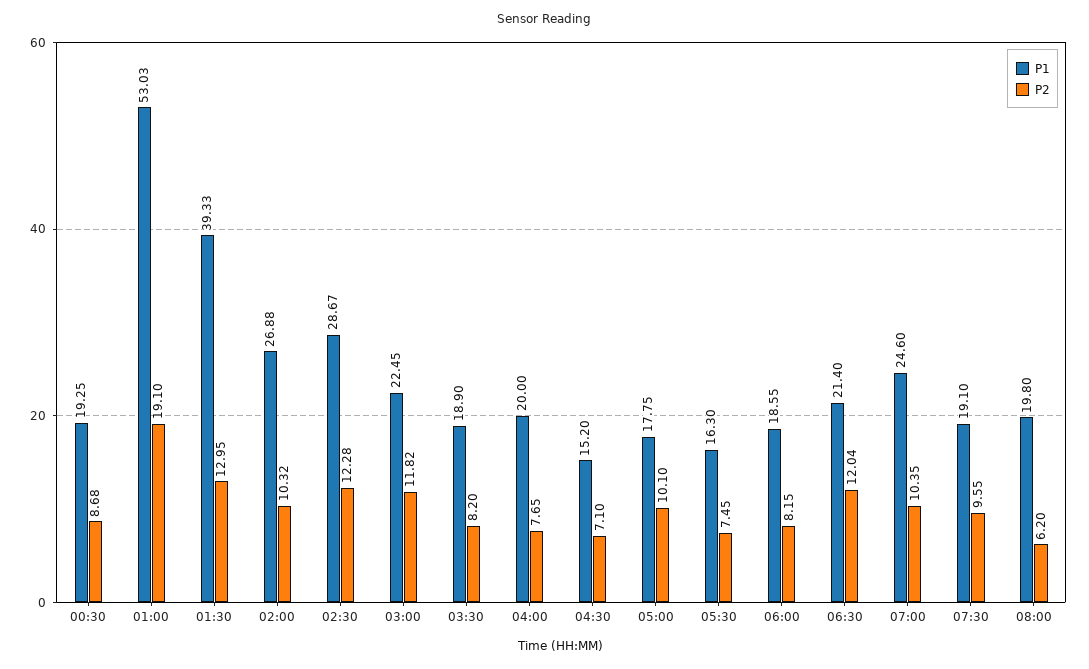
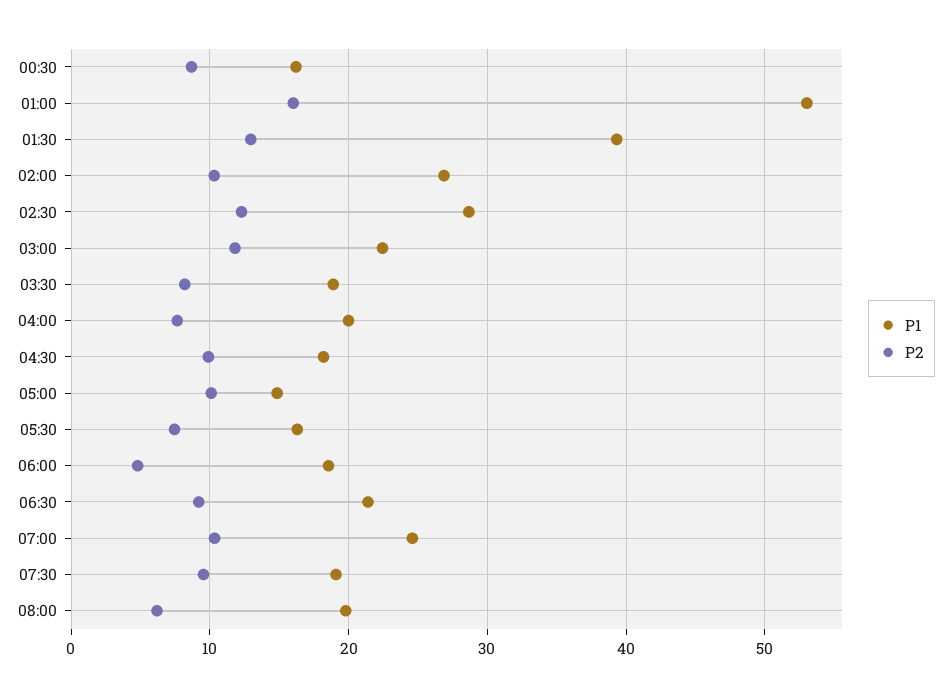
P1, 00:30: 19.25 -> 16
P2, 01:00: 19.1 -> 16
P1, 04:30: 15.2 -> 18
P2, 04:30: 7.1 -> 10
P1, 05:00: 17.75 -> 15
P2, 06:00: 8.15 -> 5
P2, 06:30: 12.04 -> 9

